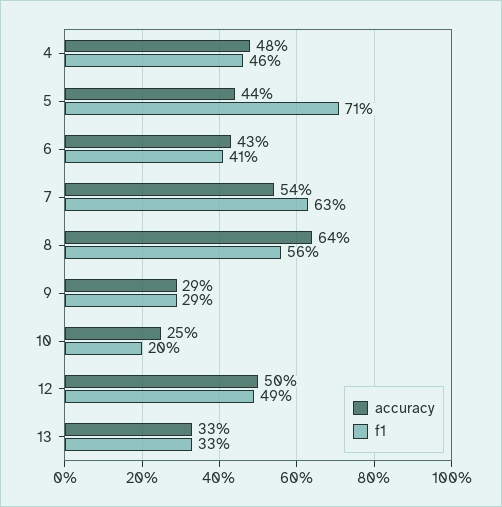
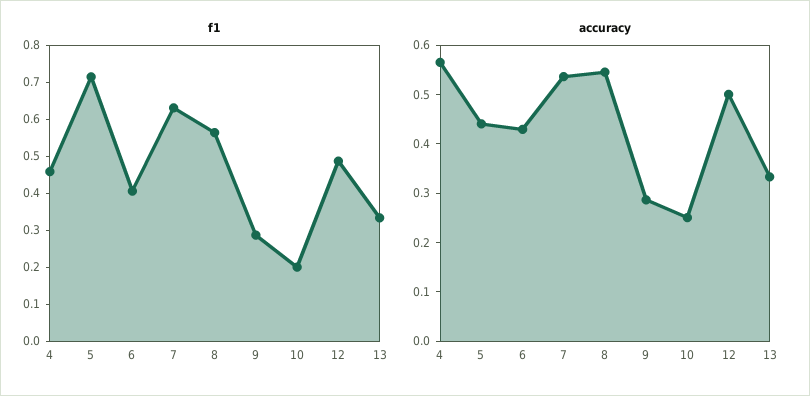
accuracy, 4: 0.48 -> 0.56
accuracy, 8: 0.64 -> 0.54

